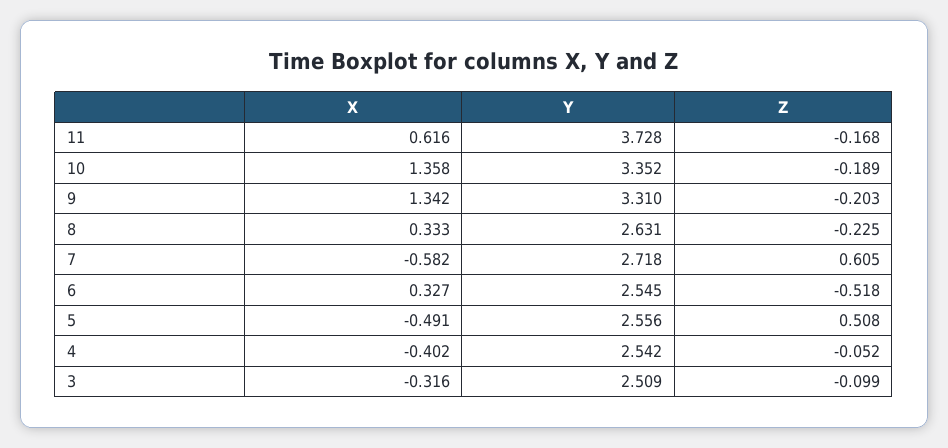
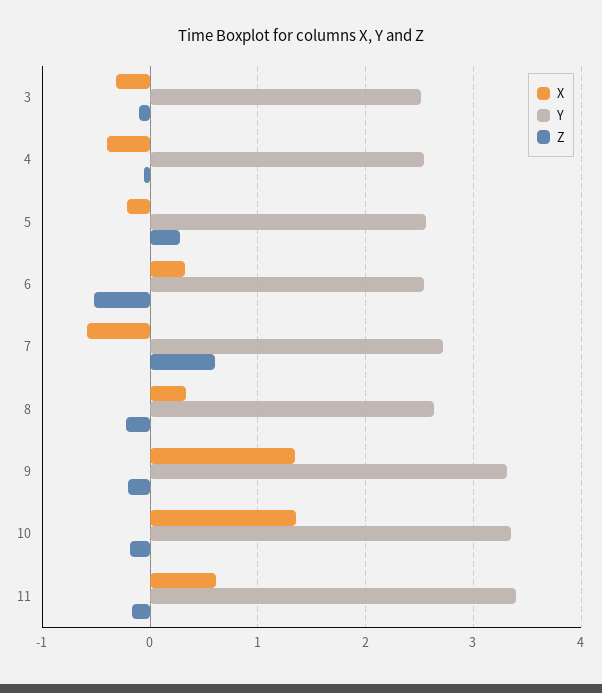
Y, 11: 3.728 -> 3.4
X, 5: -0.491 -> -0.2
Z, 5: 0.508 -> 0.3

